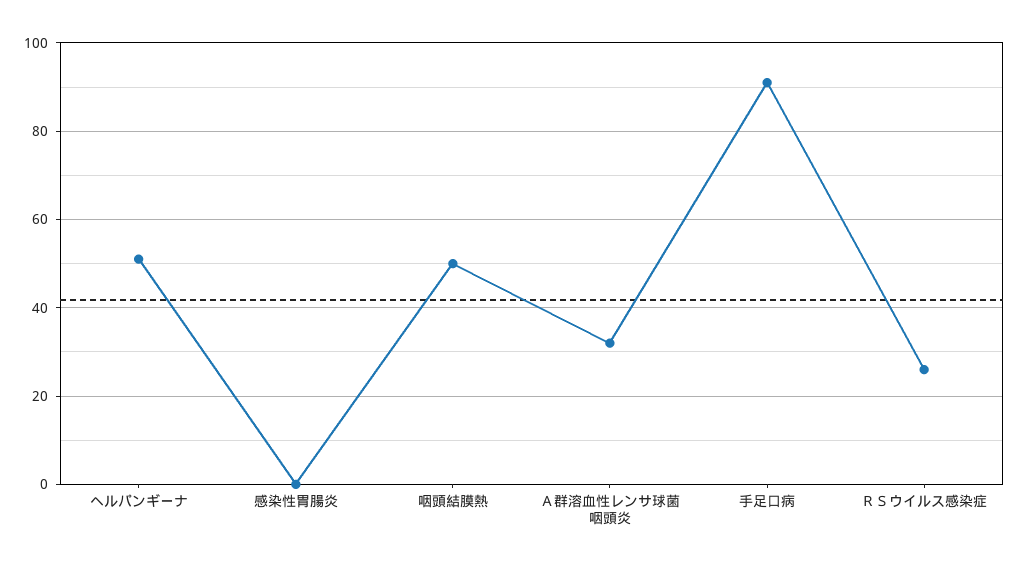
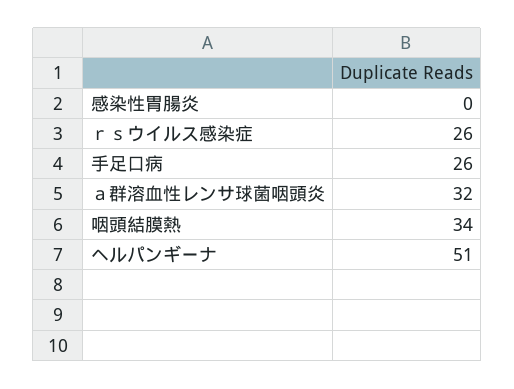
咽頭結膜熱: 50 -> 34
手足口病: 90 -> 26

